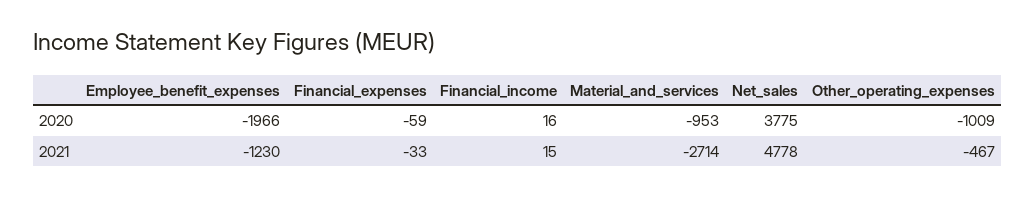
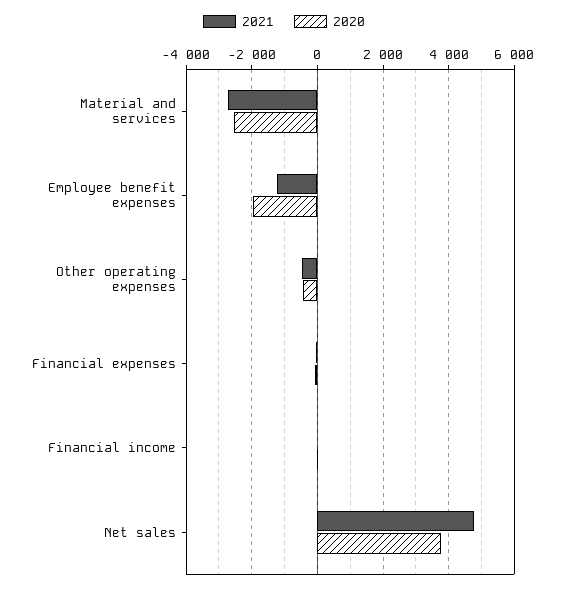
2020, Material_and_services: -953 -> -2600
2020, Other_operating_expenses: -1009 -> -400

